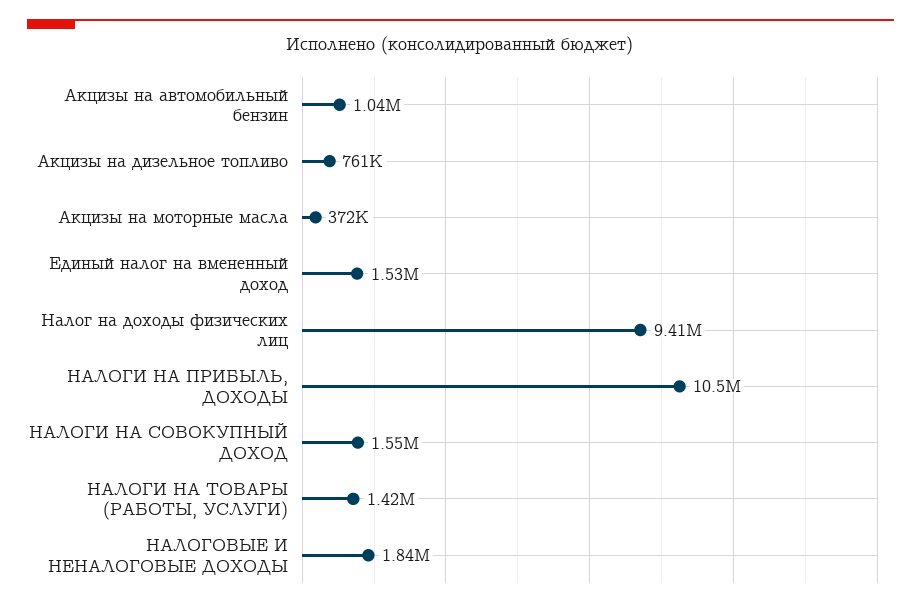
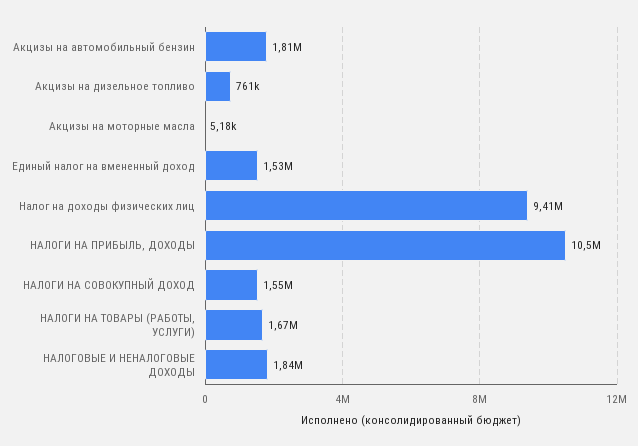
Акцизы на автомобильный бензин: 1040000 -> 1810000
Акцизы на моторные масла: 372000 -> 5180
НАЛОГИ НА ТОВАРЫ (РАБОТЫ, УСЛУГИ): 1420000 -> 1670000

